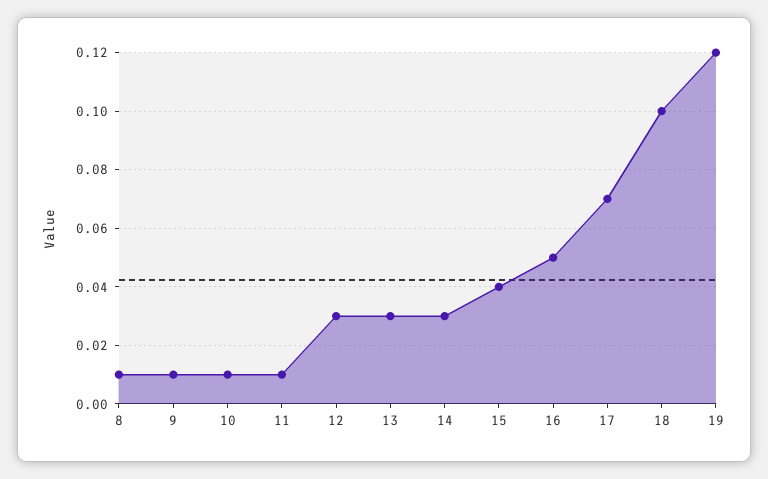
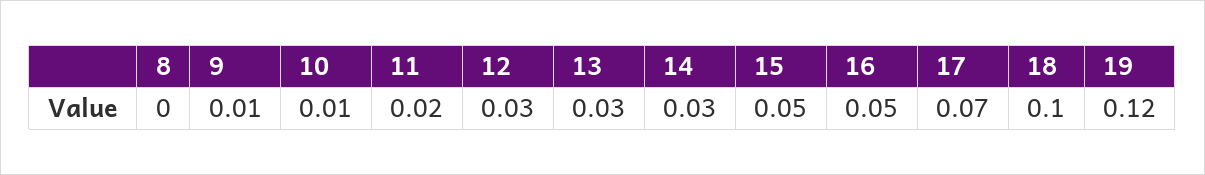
8: 0.01 -> 0
11: 0.01 -> 0.02
15: 0.04 -> 0.05

